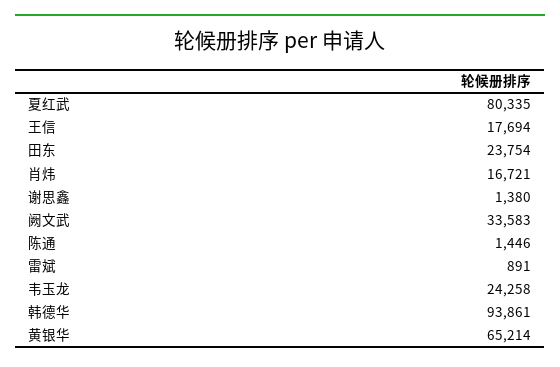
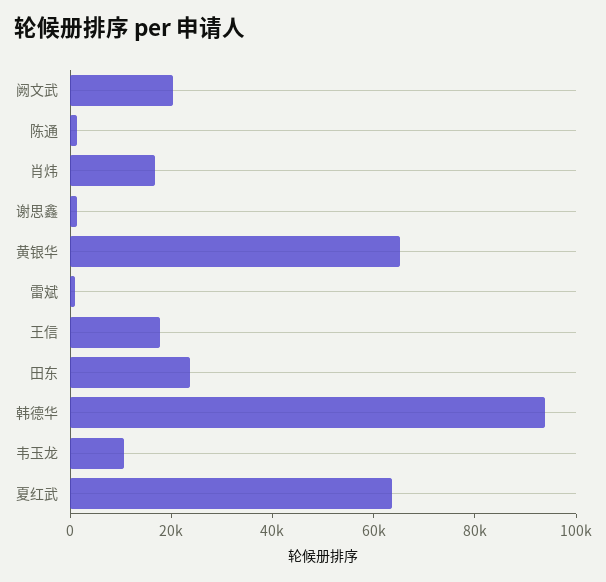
夏红武: 80335 -> 65000
阙文武: 33583 -> 20000
韦玉龙: 24258 -> 10000

